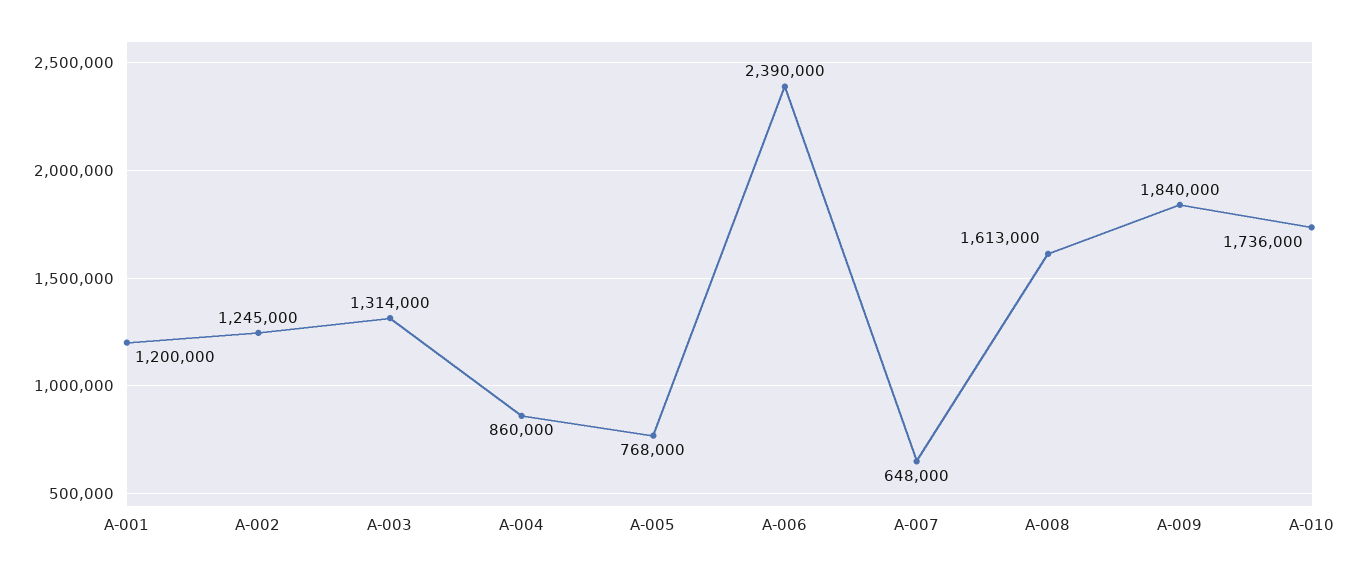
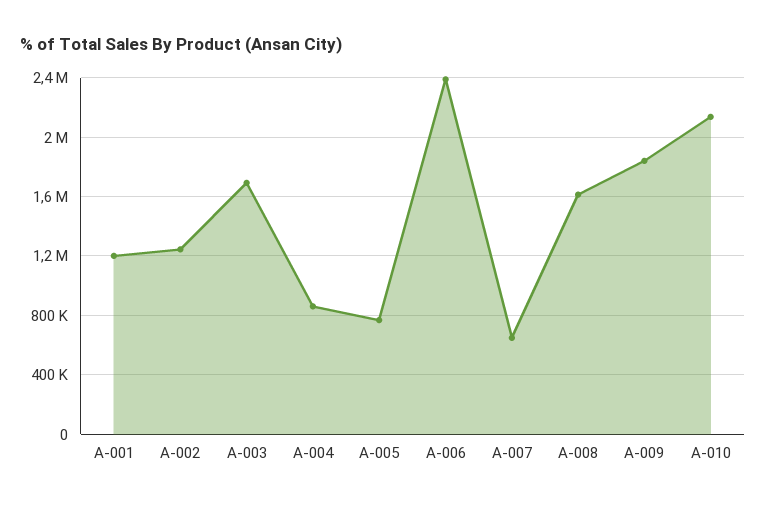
A-003: 1314000 -> 1700000
A-010: 1736000 -> 2150000

